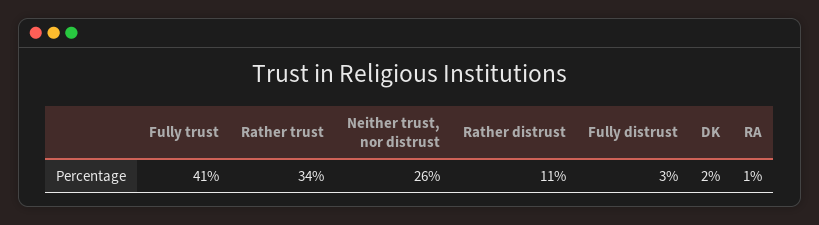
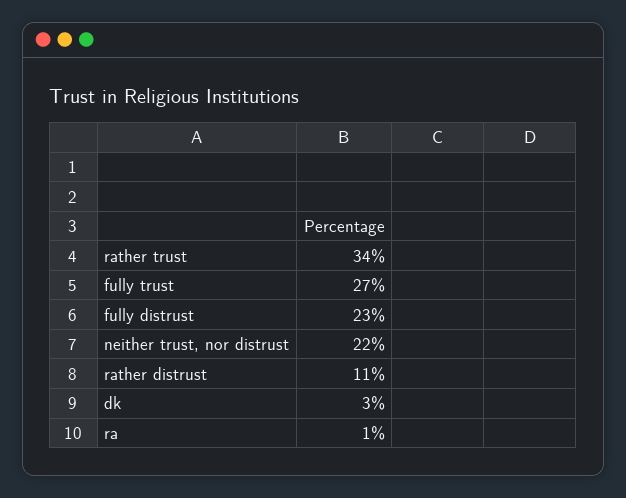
Fully trust: 41 -> 27
Neither trust, nor distrust: 26 -> 22
Fully distrust: 3 -> 23
DK: 2 -> 3

